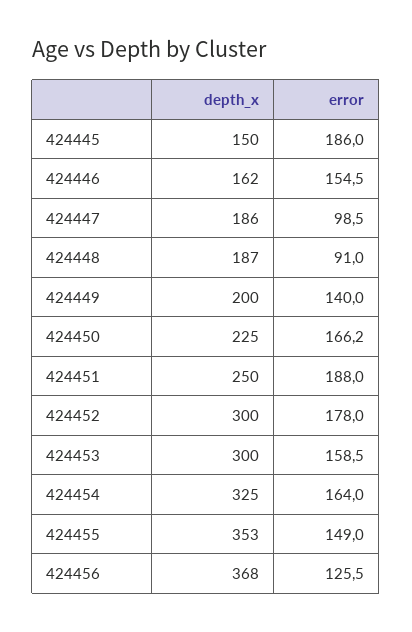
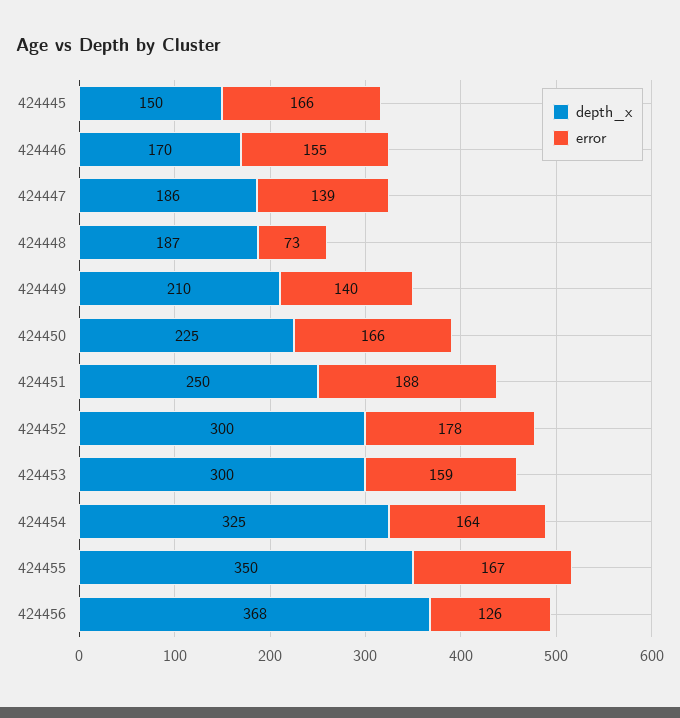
error, 424445: 186 -> 166
depth_x, 424446: 162 -> 170
error, 424447: 98.5 -> 139
error, 424448: 91 -> 73
depth_x, 424449: 200 -> 210
depth_x, 424455: 353 -> 350
error, 424455: 149 -> 167

